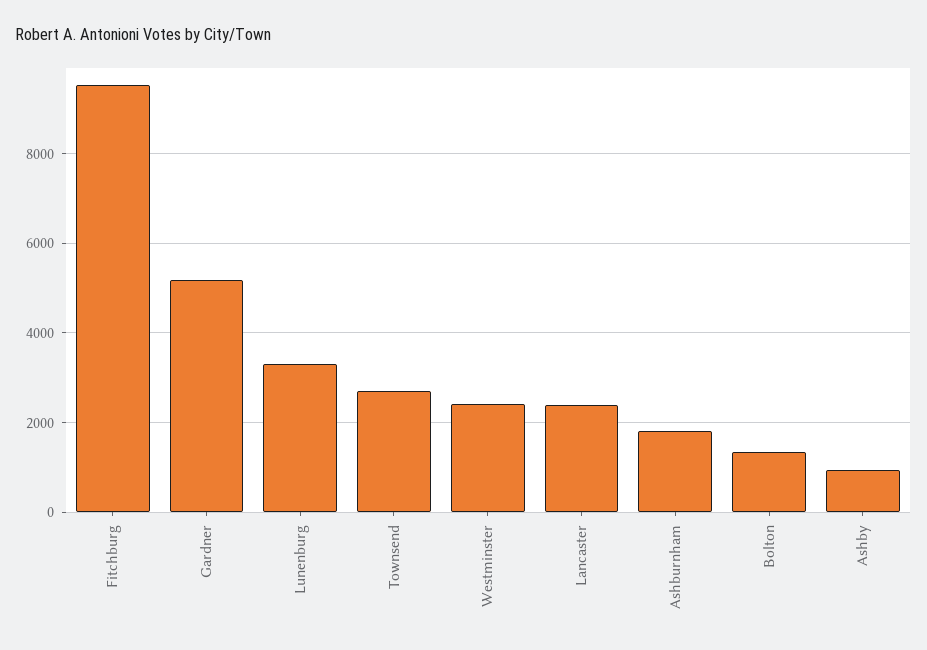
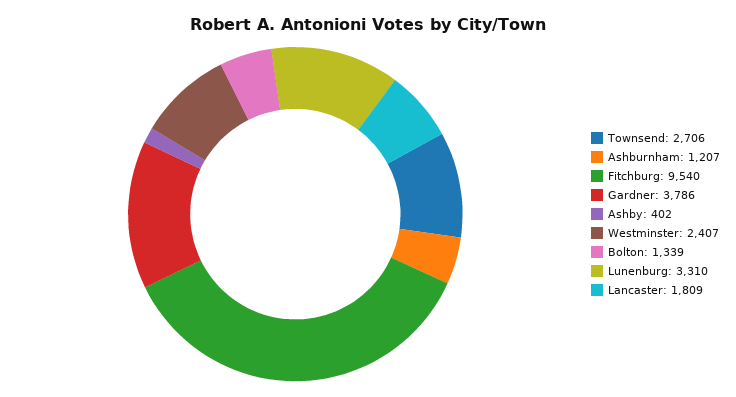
Gardner: 5200 -> 3786
Lancaster: 2400 -> 1809
Ashburnham: 1800 -> 1207
Ashby: 1000 -> 402

